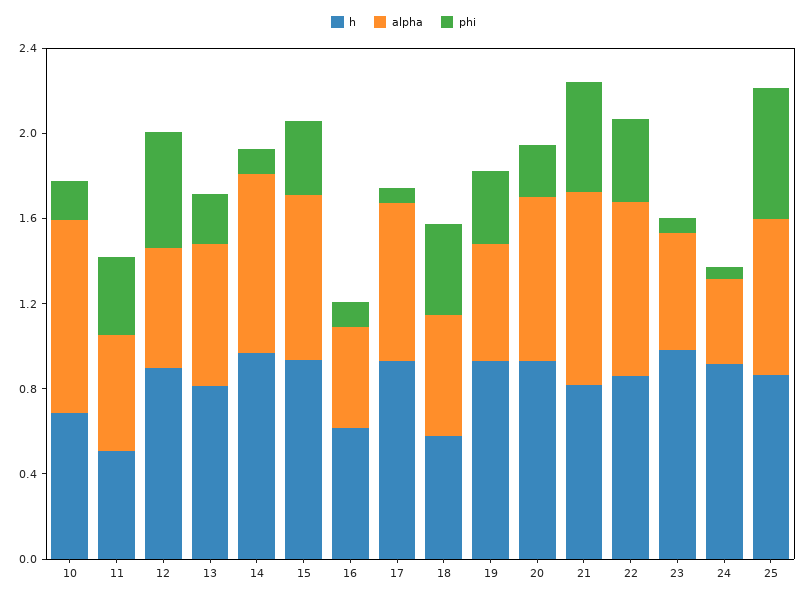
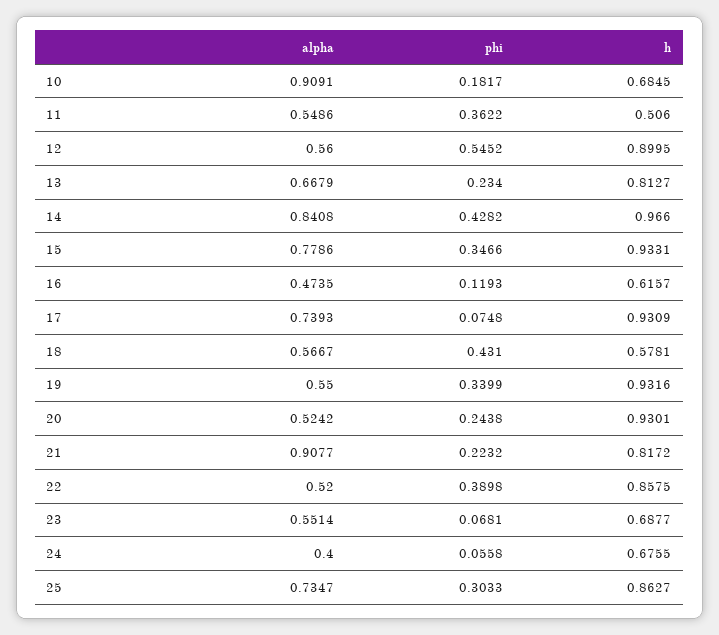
phi, 14: 0.1 -> 0.4282
alpha, 20: 0.8 -> 0.5242
phi, 21: 0.5 -> 0.2232
alpha, 22: 0.8 -> 0.52
h, 23: 1 -> 0.6877
h, 24: 0.9 -> 0.6755
phi, 25: 0.6 -> 0.3033

